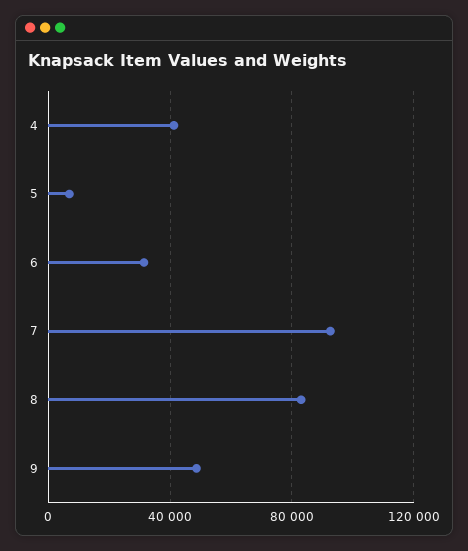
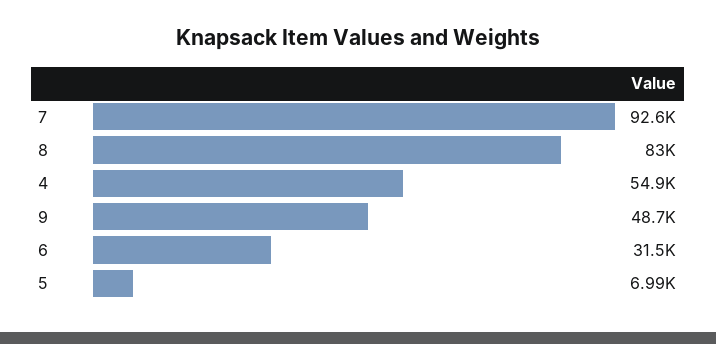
4: 40000 -> 54900

